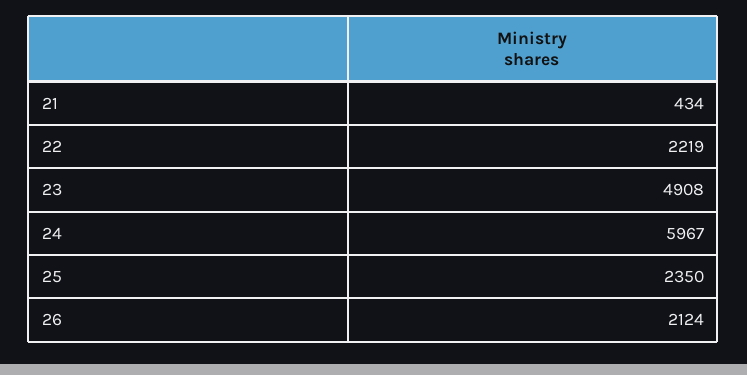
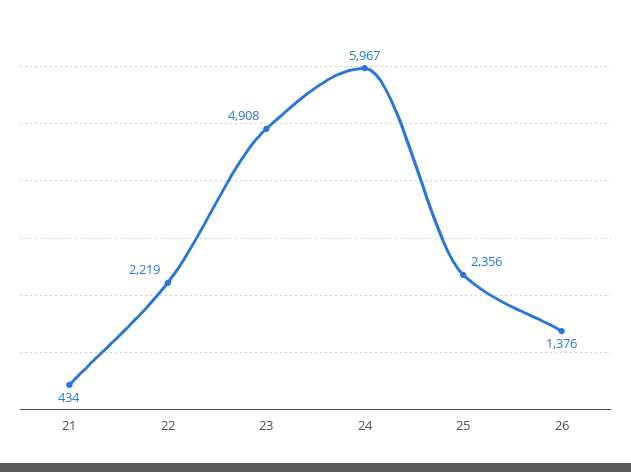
25: 2350 -> 2356
26: 2124 -> 1376

